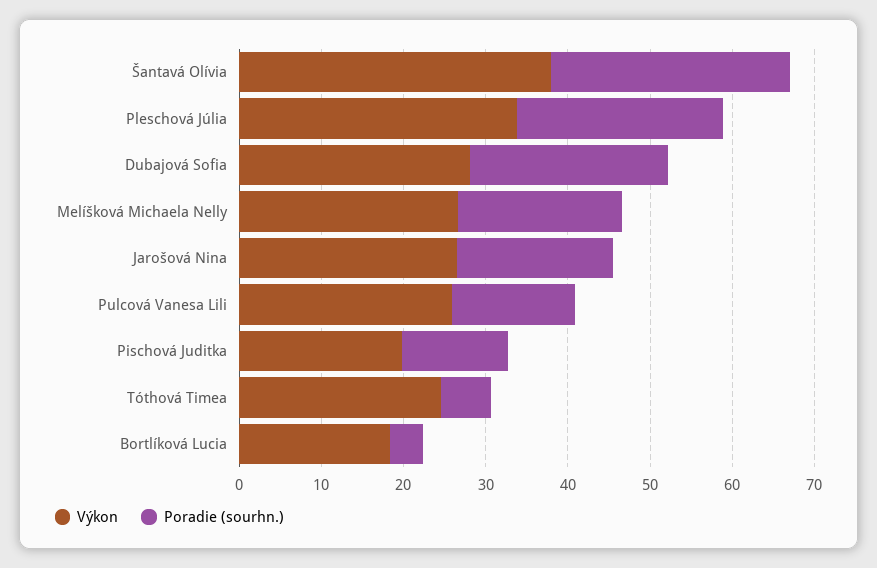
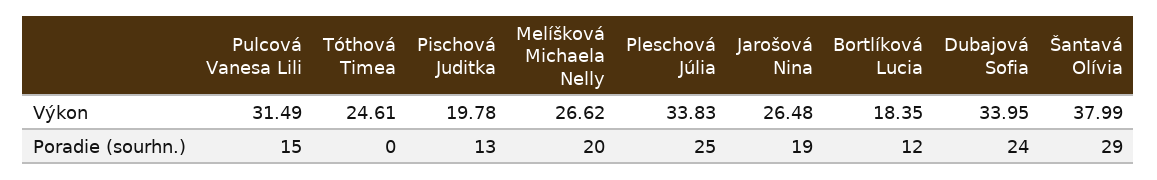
Výkon, Dubajová Sofia: 28 -> 33.95
Výkon, Pulcová Vanesa Lili: 26 -> 31.49
Poradie (sourhn.), Tóthová Timea: 6 -> 0
Poradie (sourhn.), Bortlíková Lucia: 4 -> 12

